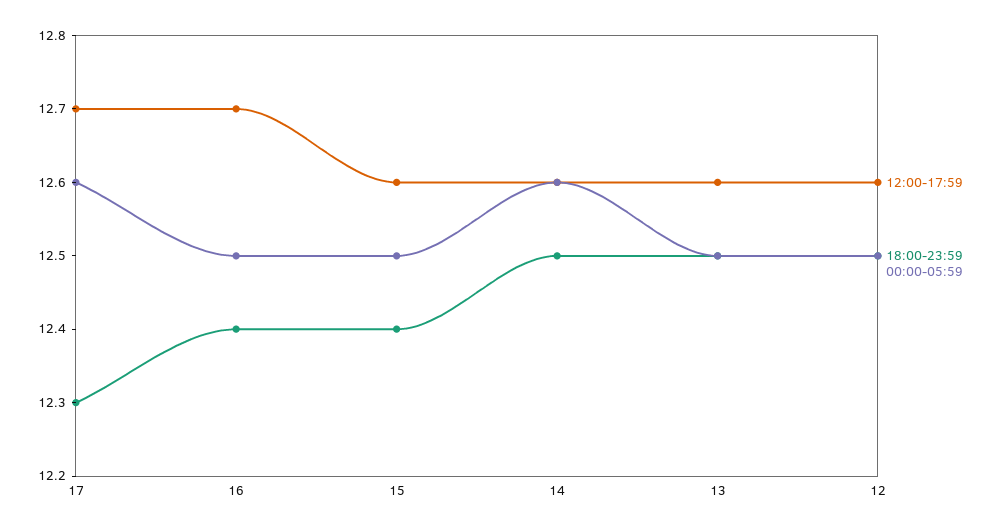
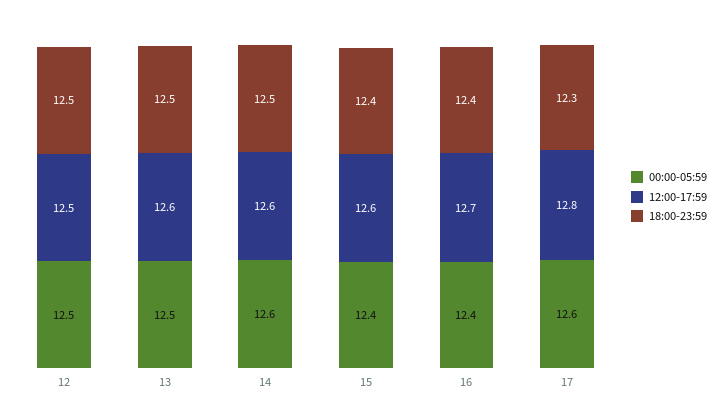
12:00-17:59, 17: 12.7 -> 12.8
00:00-05:59, 16: 12.5 -> 12.4
00:00-05:59, 15: 12.5 -> 12.4
12:00-17:59, 12: 12.6 -> 12.5

